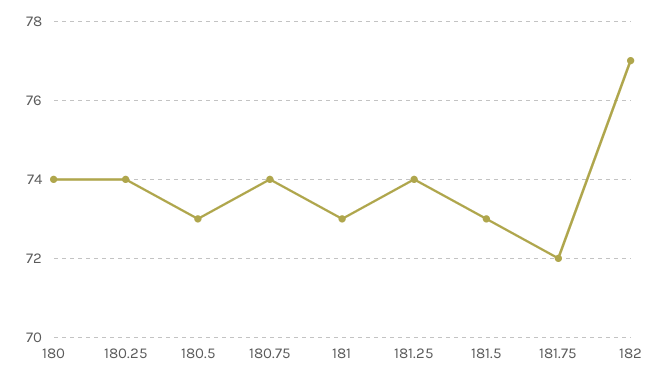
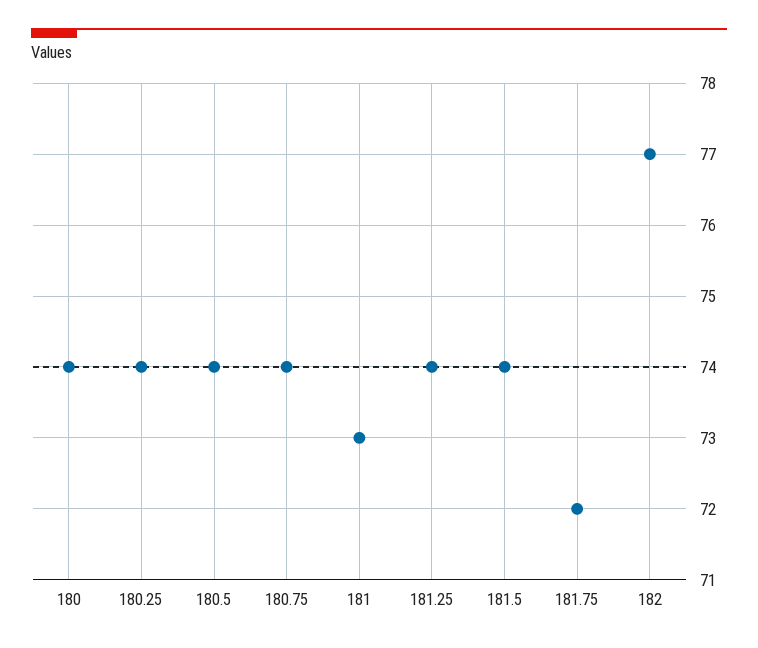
180.5: 73 -> 74
181.5: 73 -> 74

